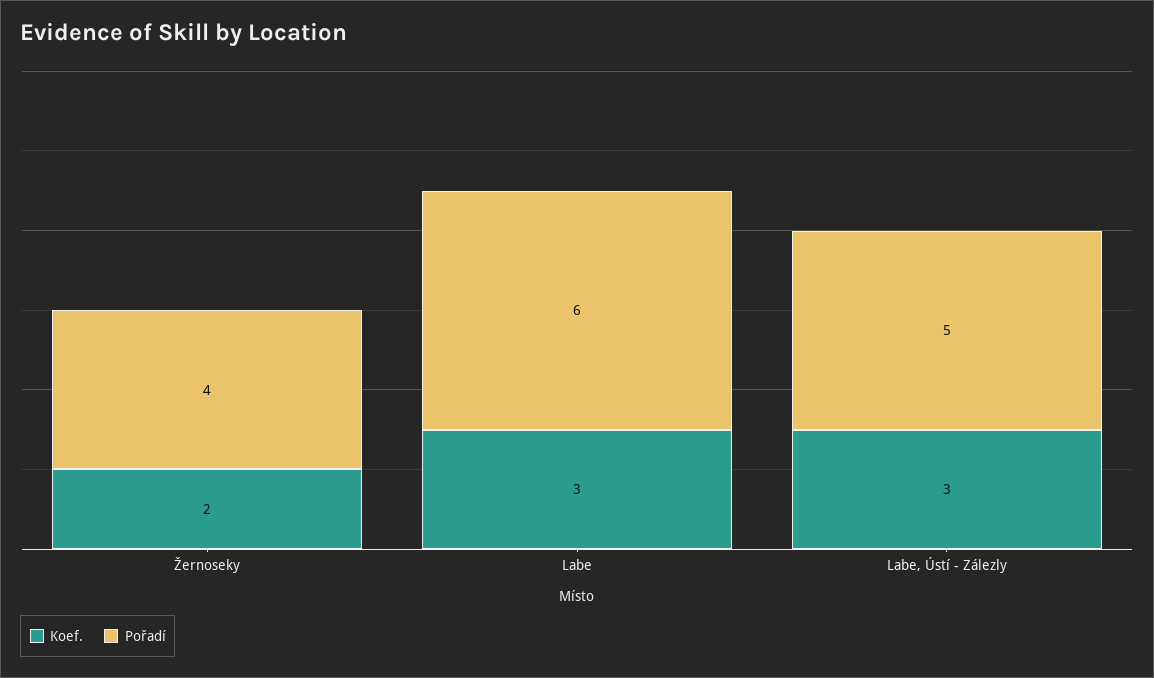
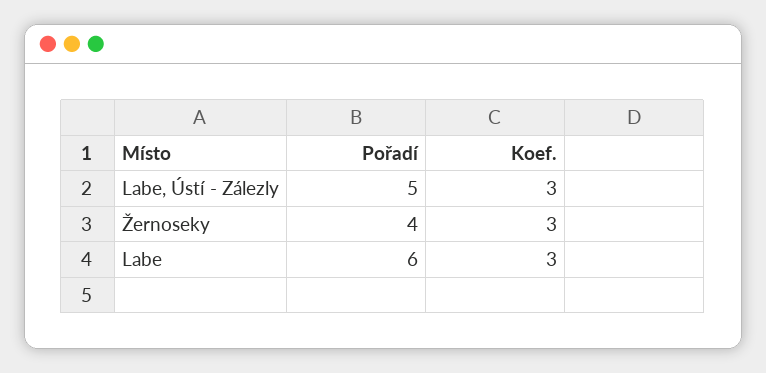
Koef., Žernoseky: 2 -> 3

